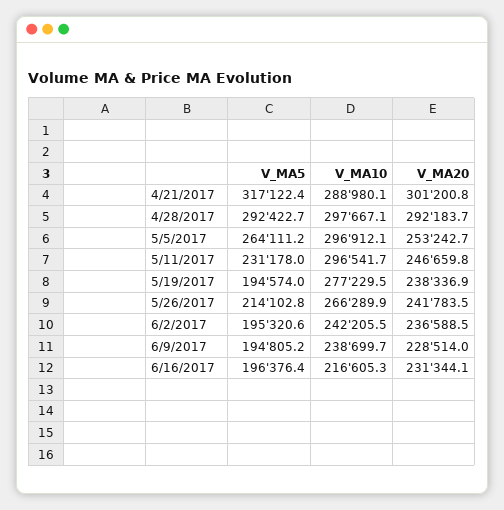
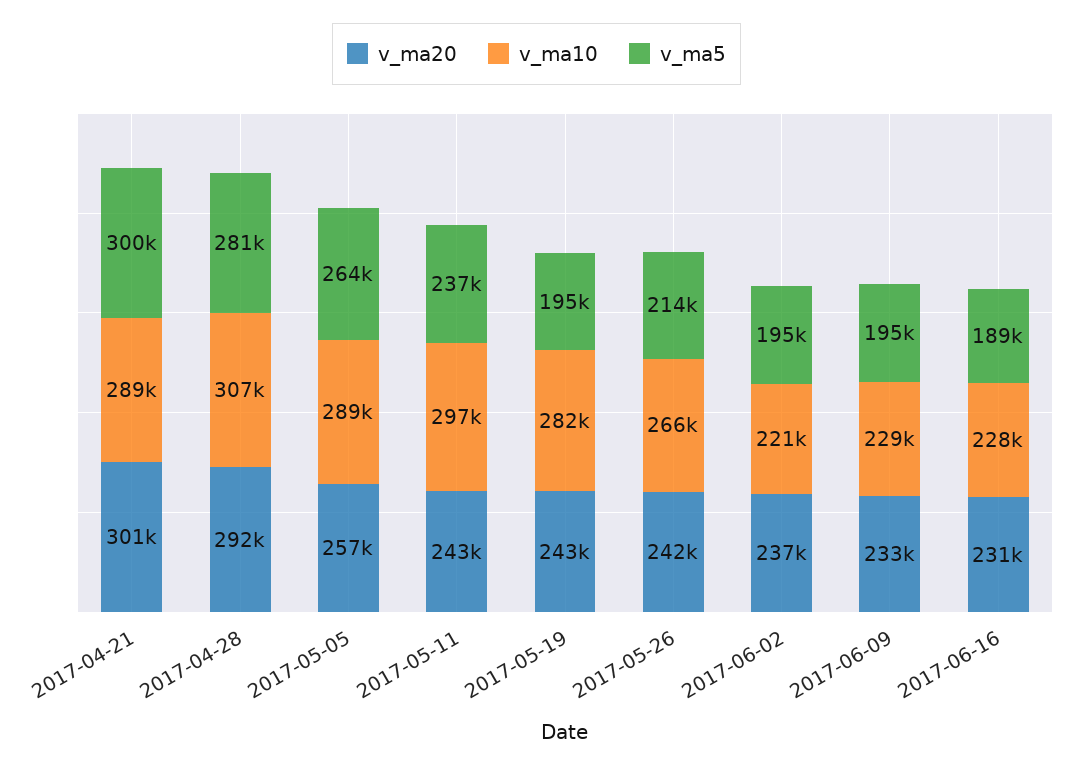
V_MA5, 4/21/2017: 317122.4 -> 300000
V_MA5, 4/28/2017: 292422.7 -> 281000
V_MA10, 4/28/2017: 297667.1 -> 307000
V_MA10, 5/5/2017: 296912.1 -> 289000
V_MA20, 5/5/2017: 253242.7 -> 257000
V_MA5, 5/11/2017: 231178 -> 237000
V_MA20, 5/11/2017: 246659.8 -> 243000
V_MA10, 5/19/2017: 277229.5 -> 282000
V_MA20, 5/19/2017: 238336.9 -> 243000
V_MA10, 6/2/2017: 242205.5 -> 221000
V_MA10, 6/9/2017: 238699.7 -> 229000
V_MA20, 6/9/2017: 228514 -> 233000
V_MA5, 6/16/2017: 196376.4 -> 189000
V_MA10, 6/16/2017: 216605.3 -> 228000

